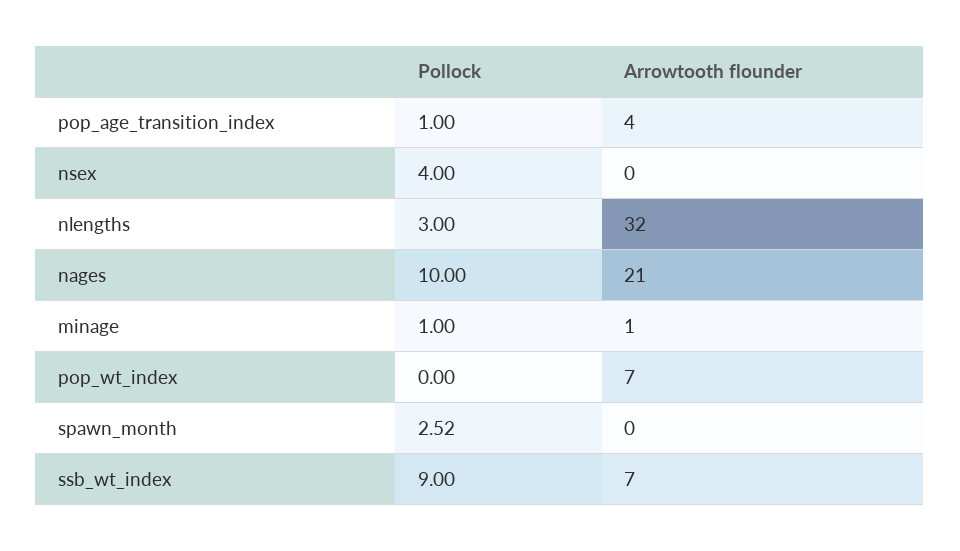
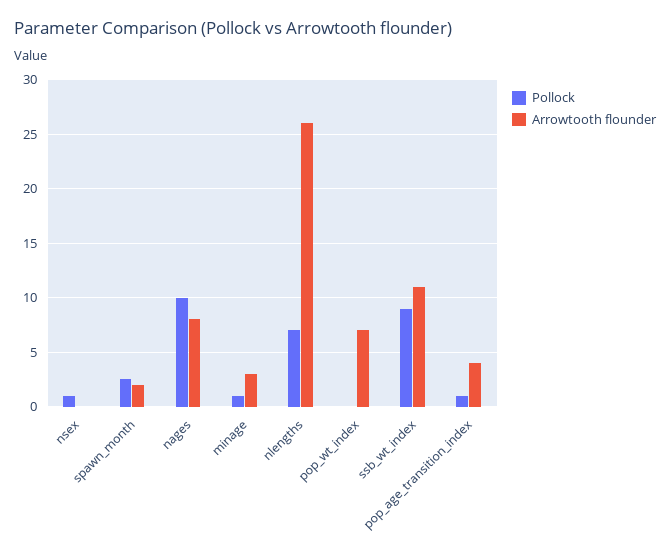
Pollock, nsex: 4 -> 1
Pollock, nlengths: 3 -> 7
Arrowtooth flounder, nlengths: 32 -> 26
Arrowtooth flounder, nages: 21 -> 8
Arrowtooth flounder, minage: 1 -> 3
Arrowtooth flounder, spawn_month: 0 -> 2
Arrowtooth flounder, ssb_wt_index: 7 -> 11

